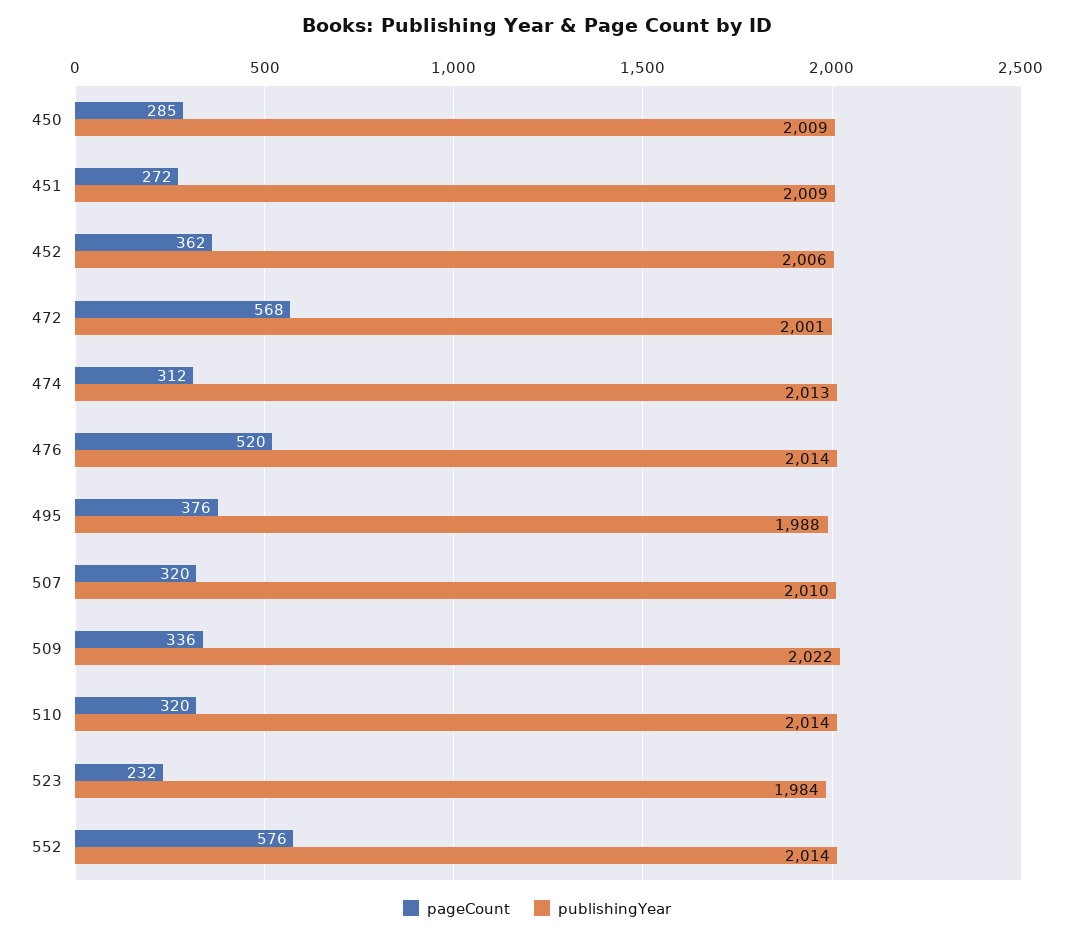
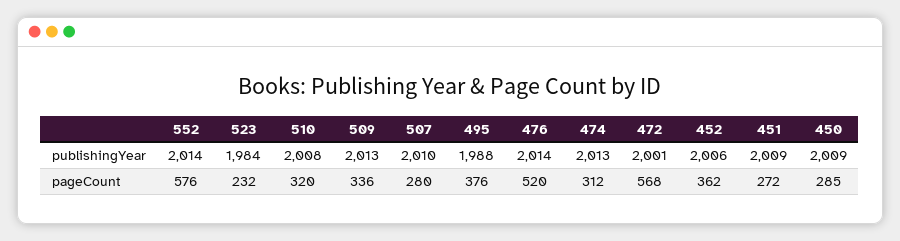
pageCount, 507: 320 -> 280
publishingYear, 509: 2022 -> 2013
publishingYear, 510: 2014 -> 2008

